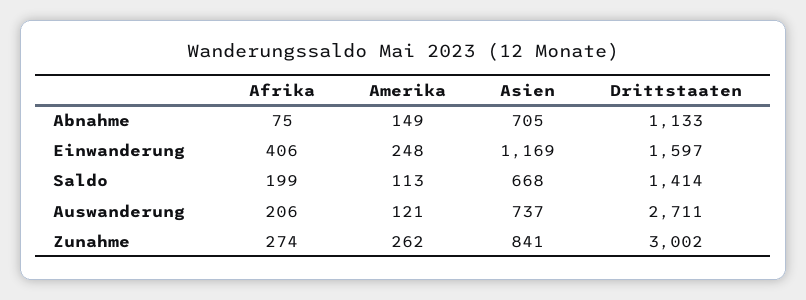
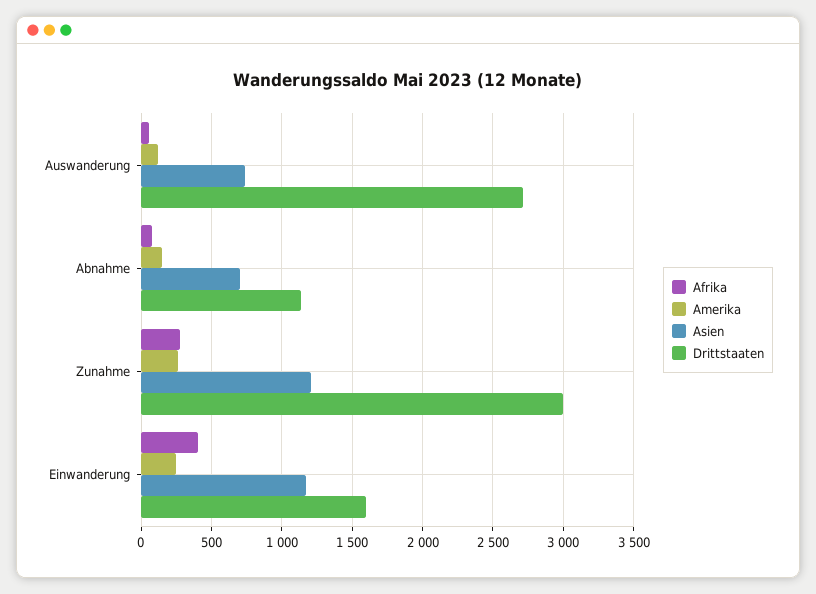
Afrika, Saldo: 199 -> none
Amerika, Saldo: 113 -> none
Asien, Saldo: 668 -> none
Drittstaaten, Saldo: 1414 -> none
Afrika, Auswanderung: 206 -> 50
Asien, Zunahme: 841 -> 1200

